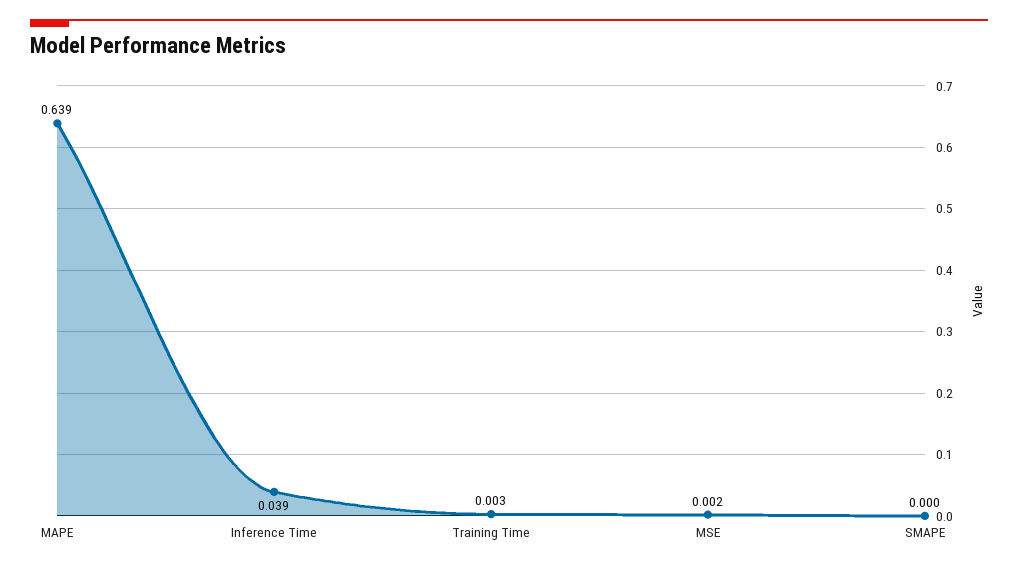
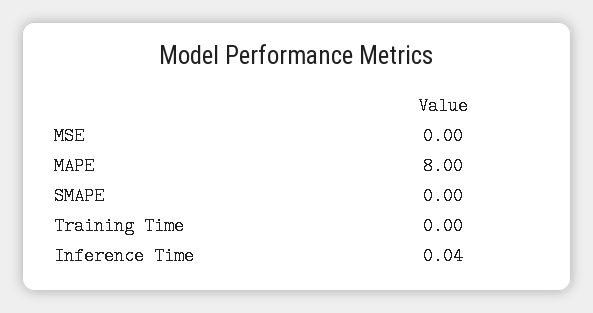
MAPE: 0.639 -> 8

